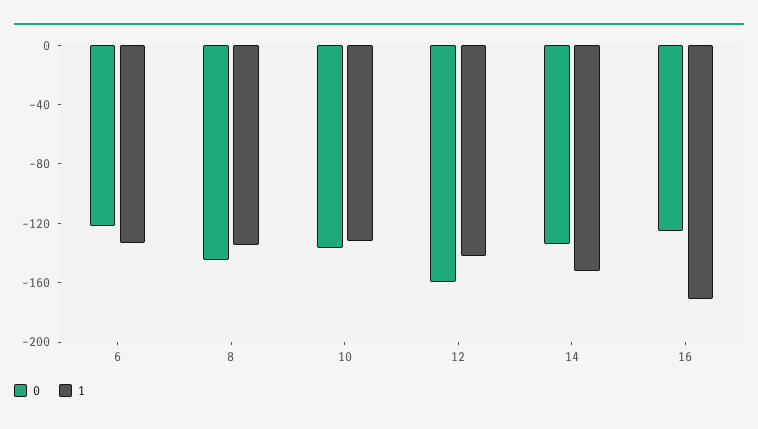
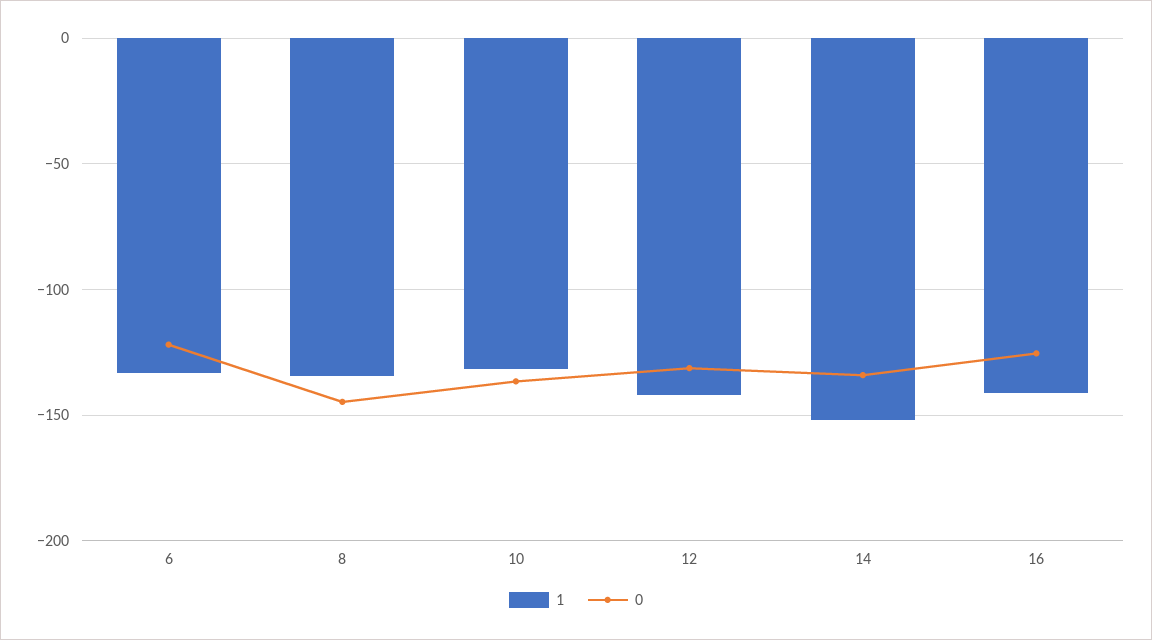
0, 12: -160 -> -130
1, 16: -170 -> -140

